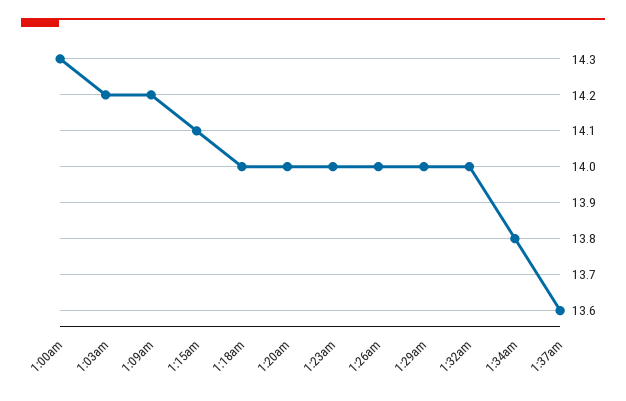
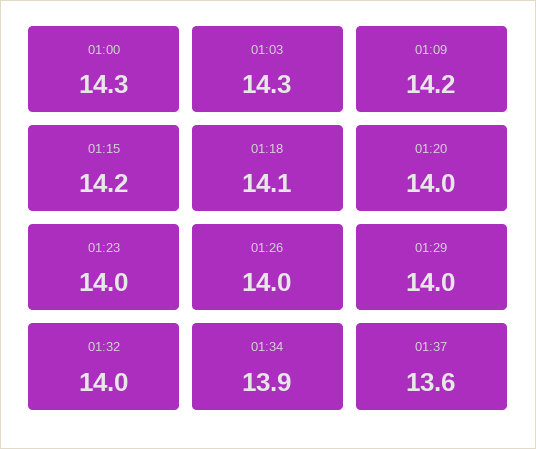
1:03am: 14.2 -> 14.3
1:15am: 14.1 -> 14.2
1:18am: 14 -> 14.1
1:34am: 13.8 -> 13.9

